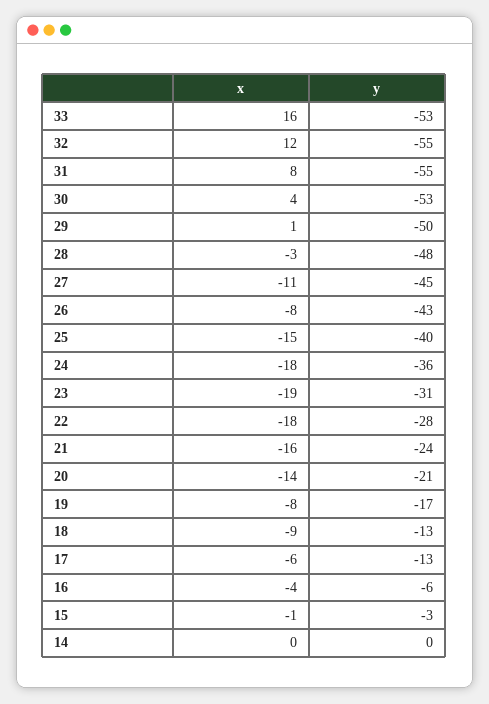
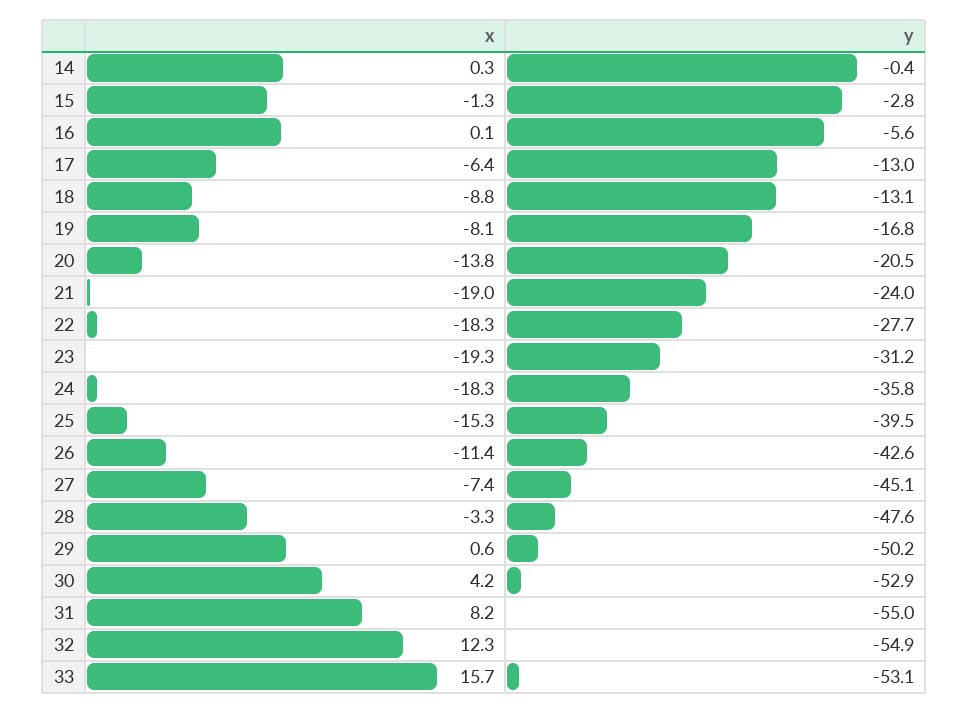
x, 27: -11 -> -7.4
x, 26: -8 -> -11.4
x, 21: -16 -> -19
x, 16: -4 -> 0.1

